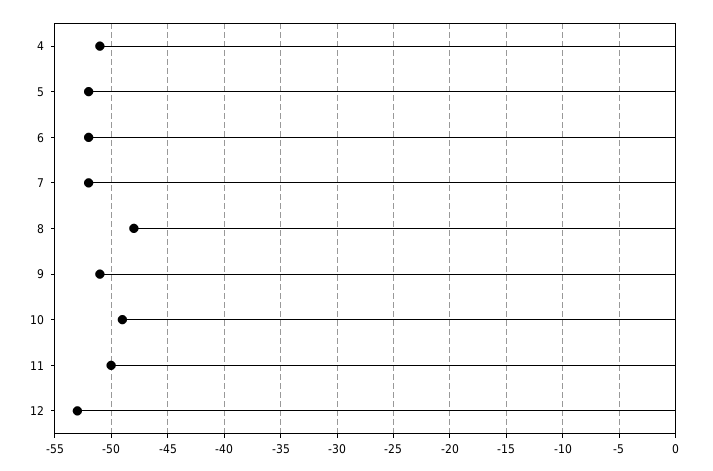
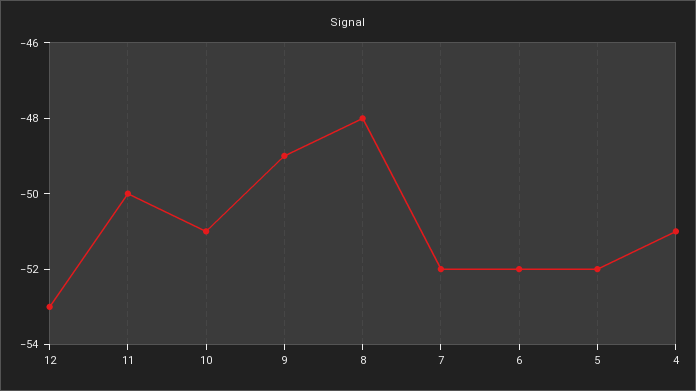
9: -51 -> -49
10: -49 -> -51

